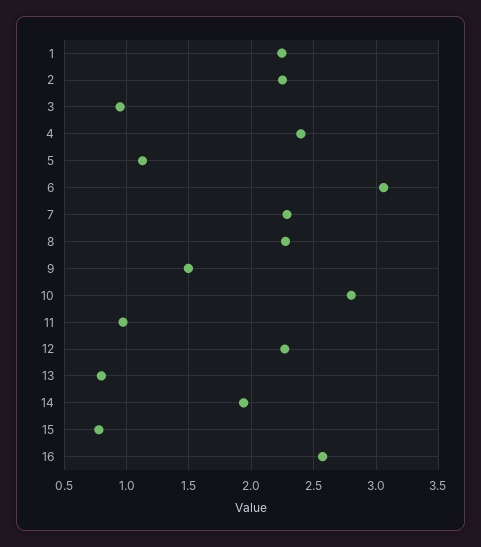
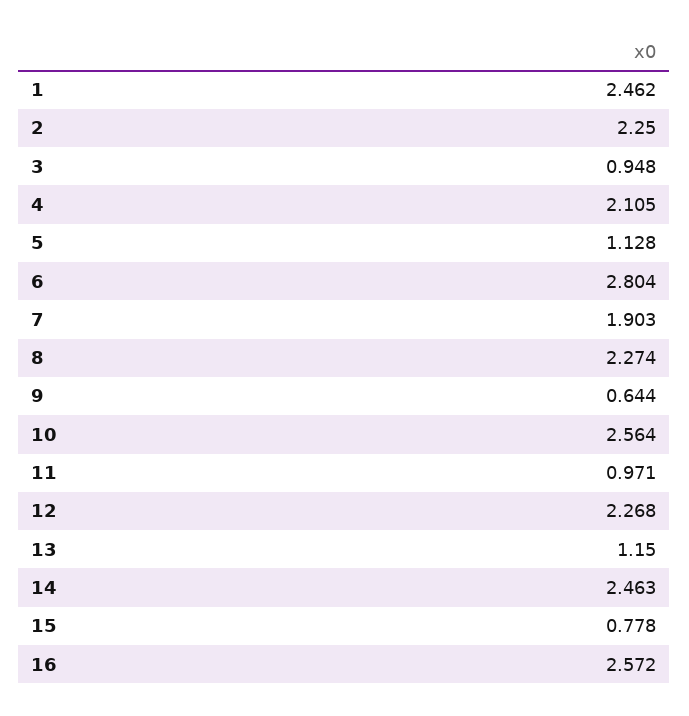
1: 2.25 -> 2.462
4: 2.4 -> 2.105
6: 3.05 -> 2.804
7: 2.3 -> 1.903
9: 1.5 -> 0.644
10: 2.8 -> 2.564
13: 0.8 -> 1.15
14: 1.95 -> 2.463

